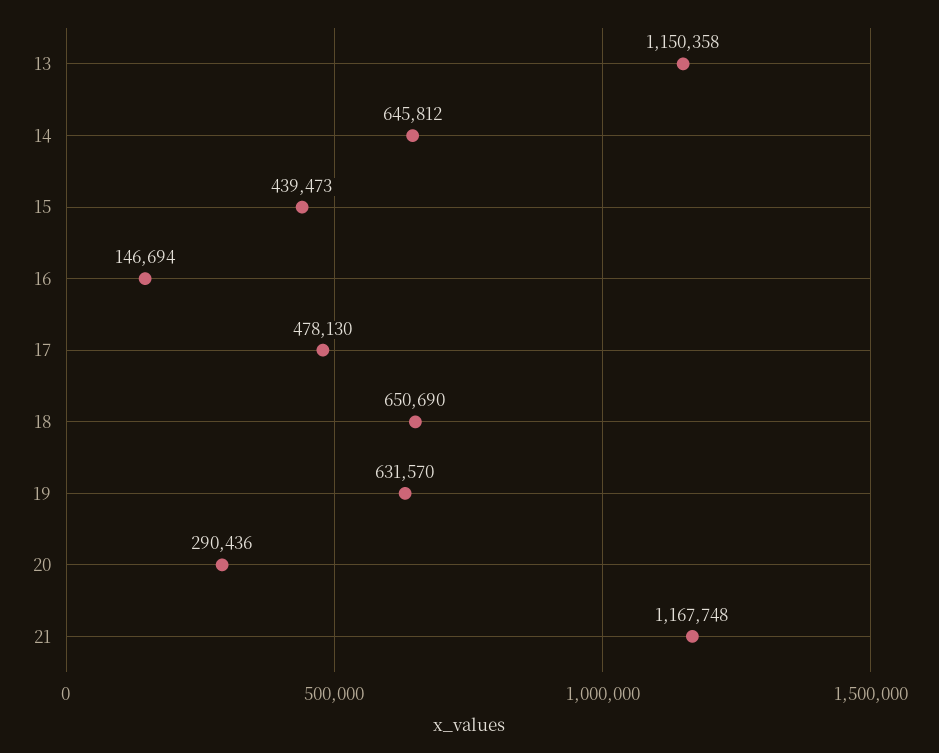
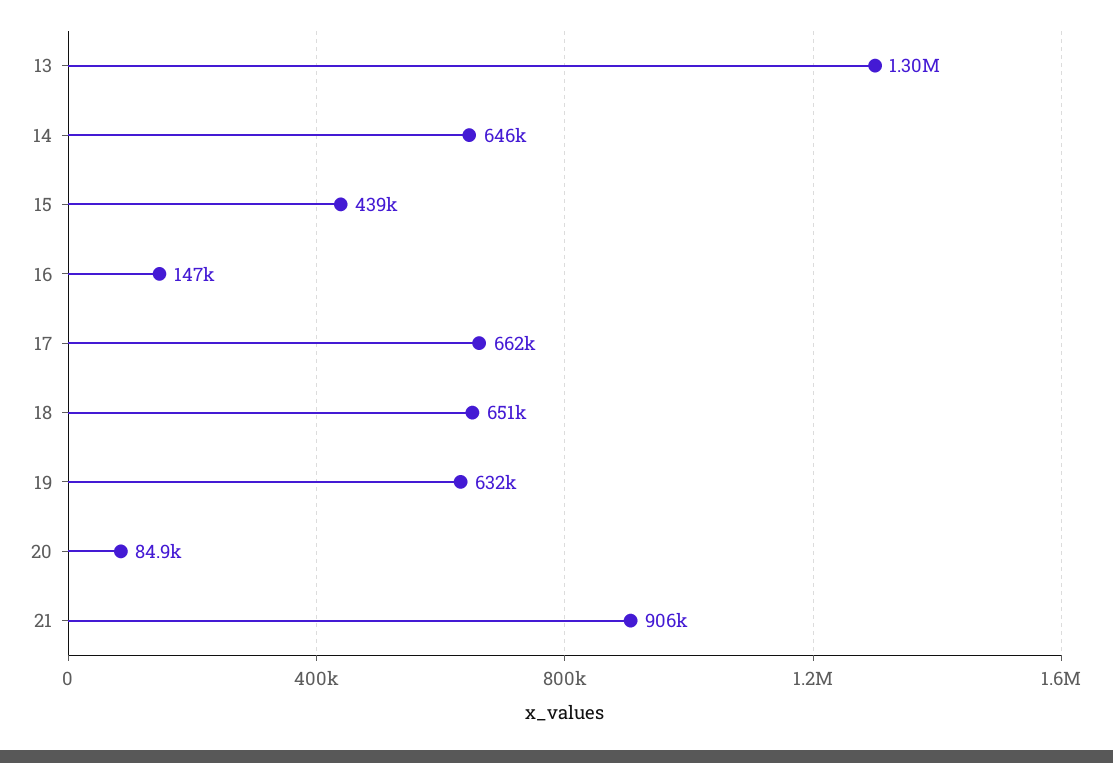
13: 1150358 -> 1300000
17: 478130 -> 662000
20: 290436 -> 84900
21: 1167748 -> 906000

